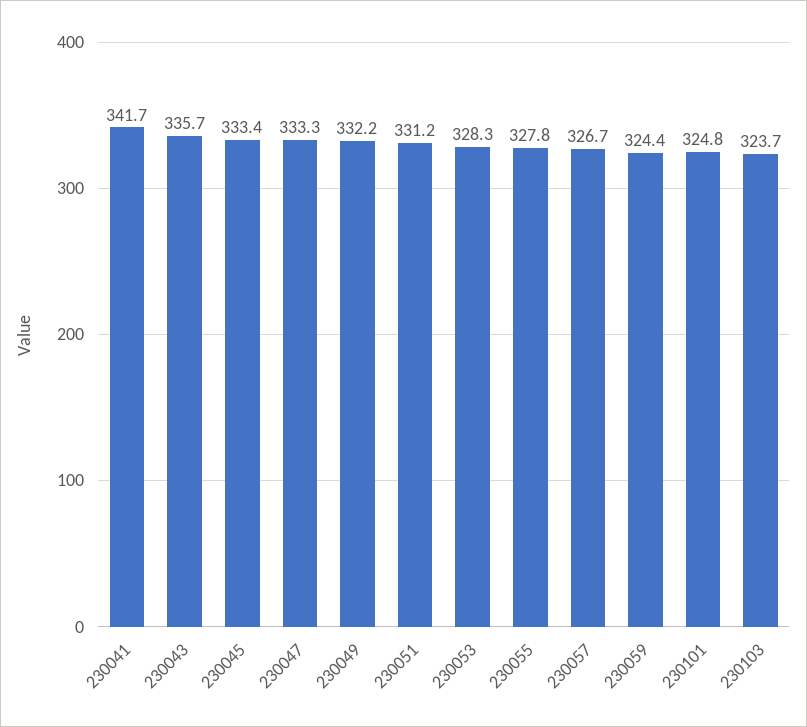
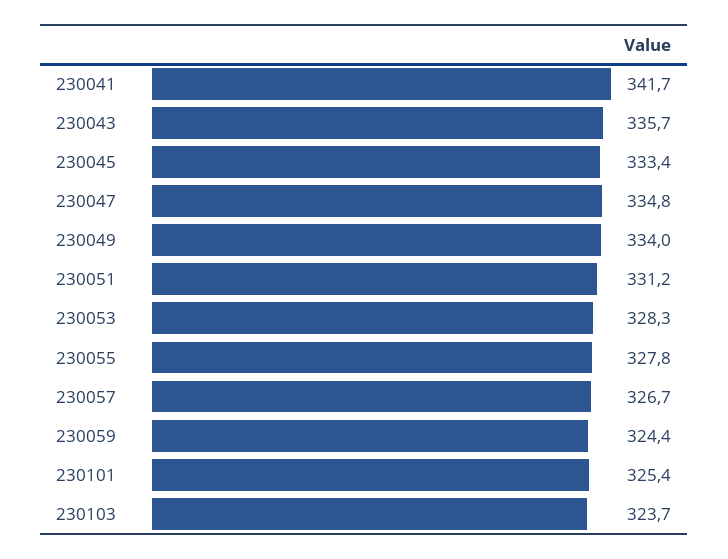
230047: 333.3 -> 334.8
230049: 332.2 -> 334
230101: 324.8 -> 325.4

